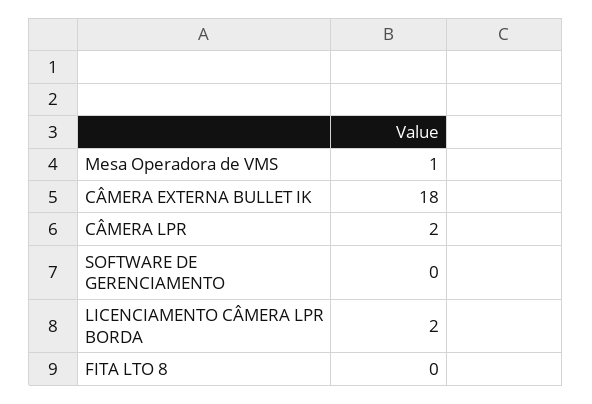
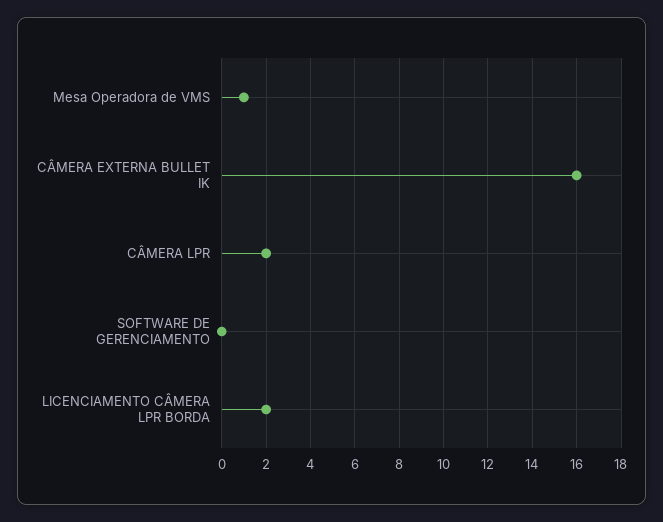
CÂMERA EXTERNA BULLET IK: 18 -> 16
FITA LTO 8: 0 -> none

